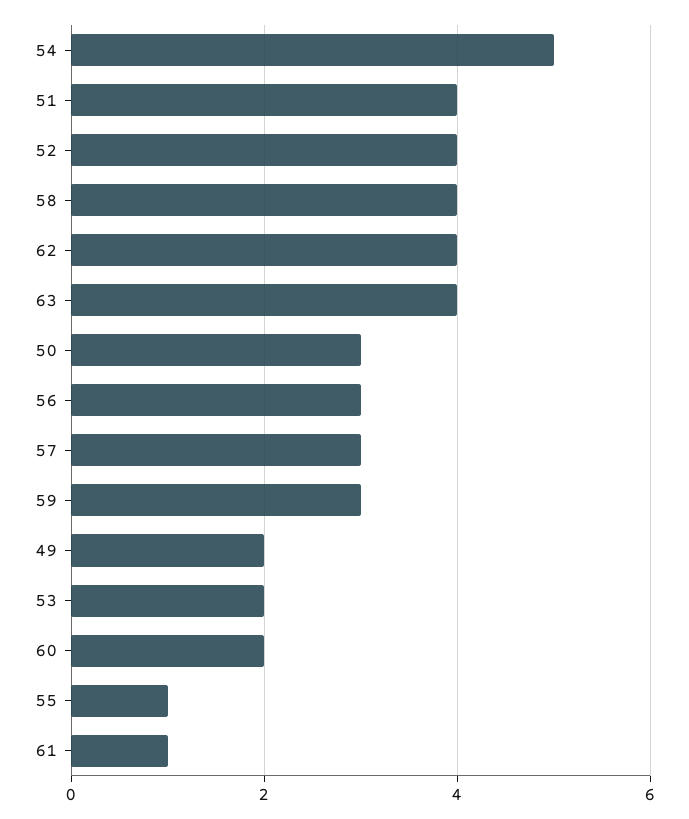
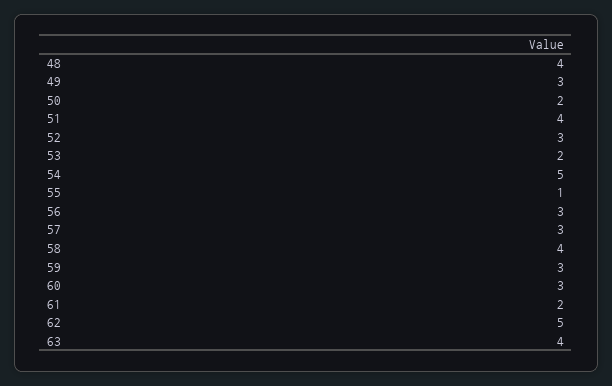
52: 4 -> 3
62: 4 -> 5
50: 3 -> 2
49: 2 -> 3
60: 2 -> 3
61: 1 -> 2
48: none -> 4

